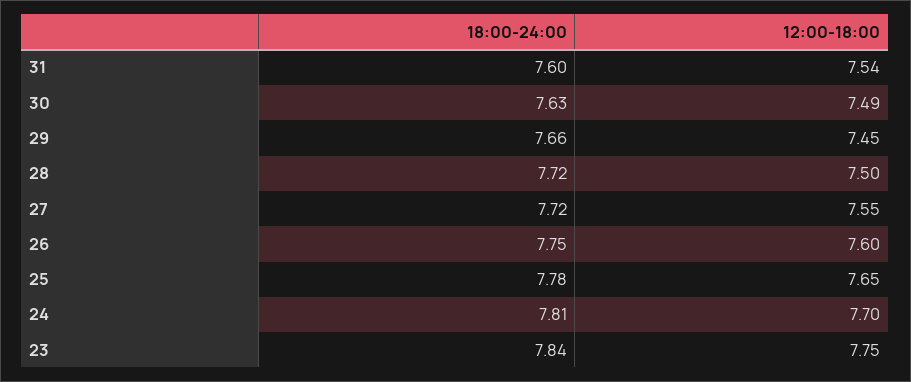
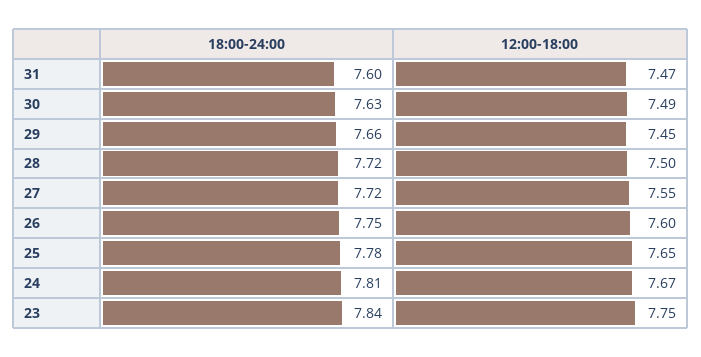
12:00-18:00, 31: 7.54 -> 7.47
12:00-18:00, 24: 7.7 -> 7.67

